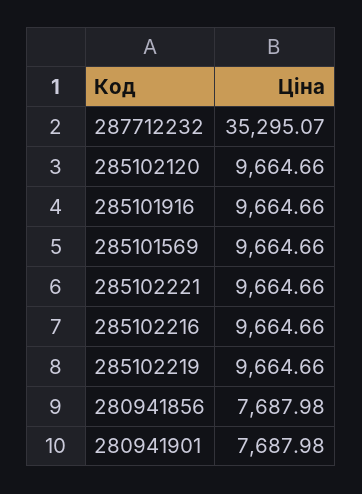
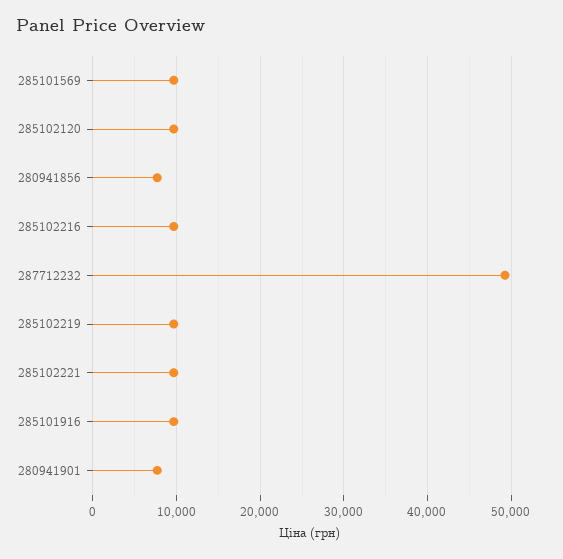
287712232: 35295.07 -> 49000

